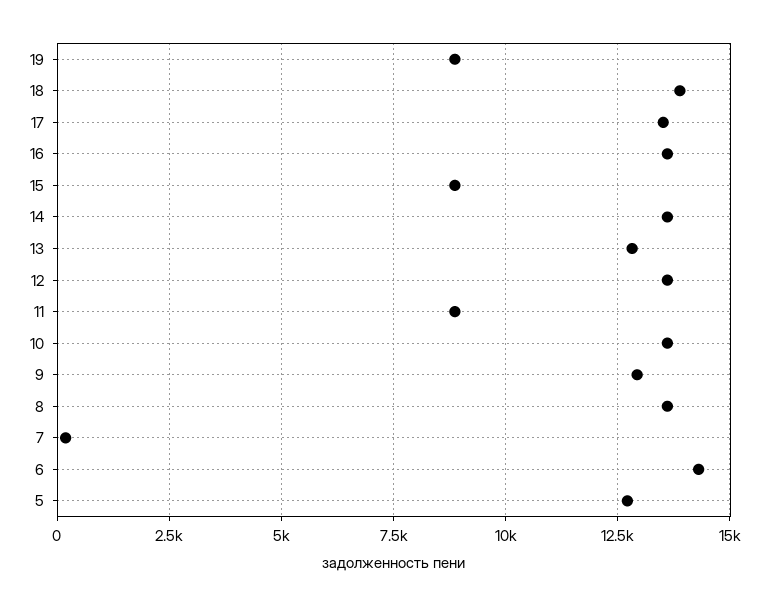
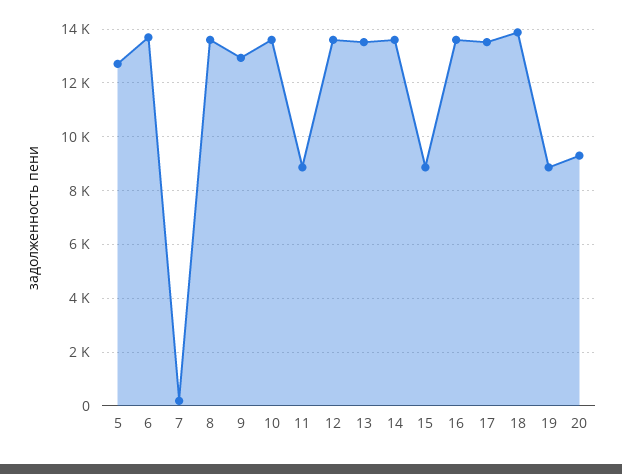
13: 12750 -> 13500
6: 14250 -> 13750
20: none -> 9250

